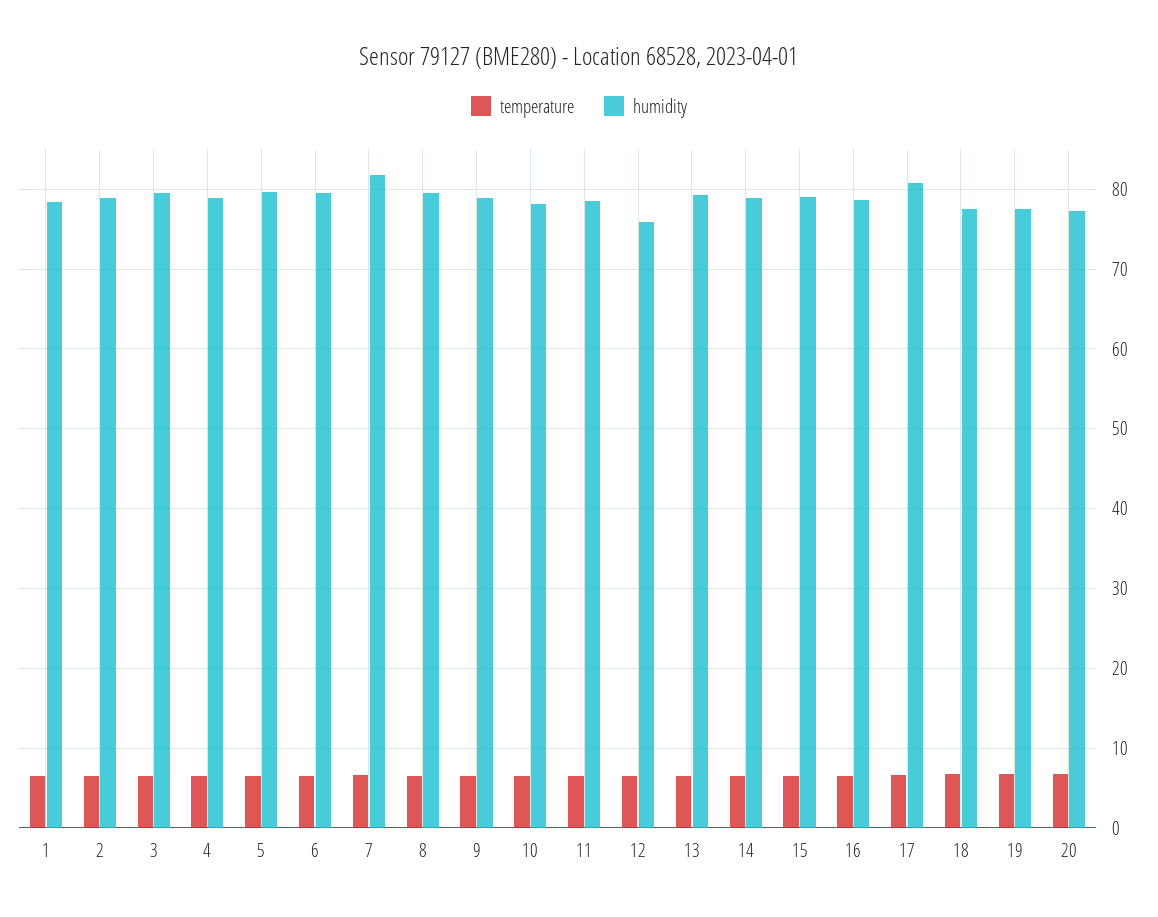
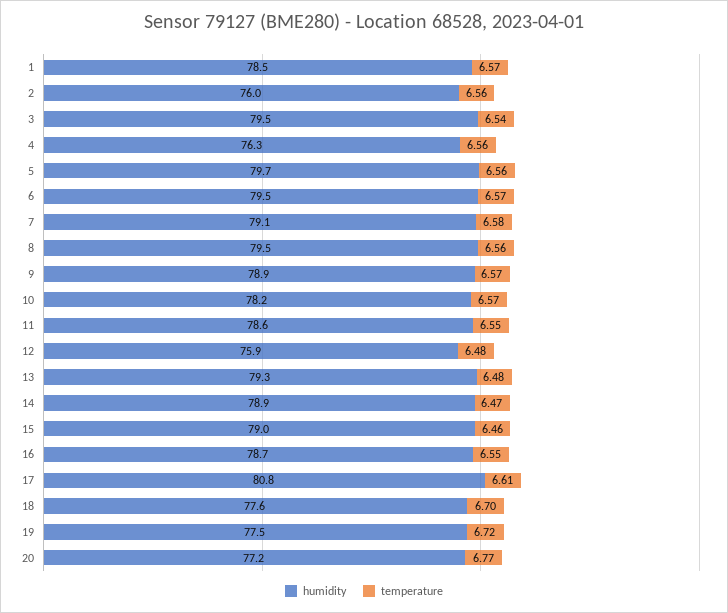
humidity, 2: 79 -> 76
humidity, 4: 79 -> 76.3
humidity, 7: 82 -> 79.1

